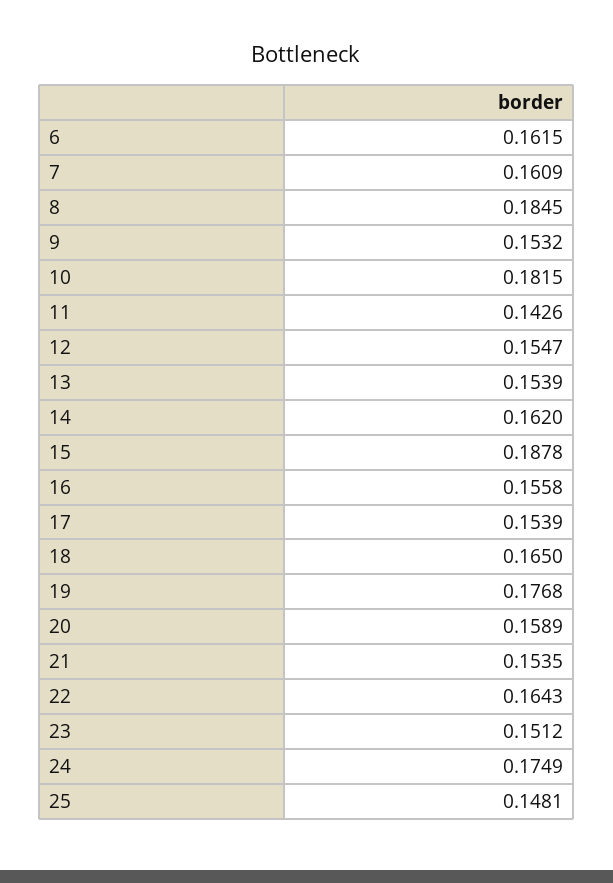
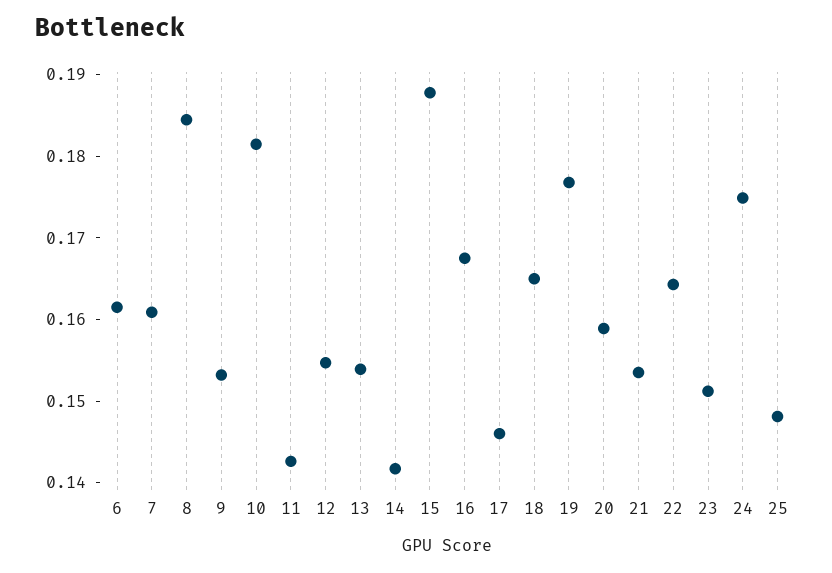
14: 0.162 -> 0.142
16: 0.1558 -> 0.168
17: 0.1539 -> 0.146

